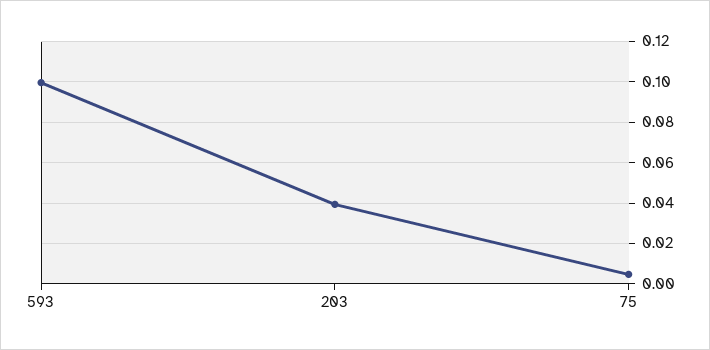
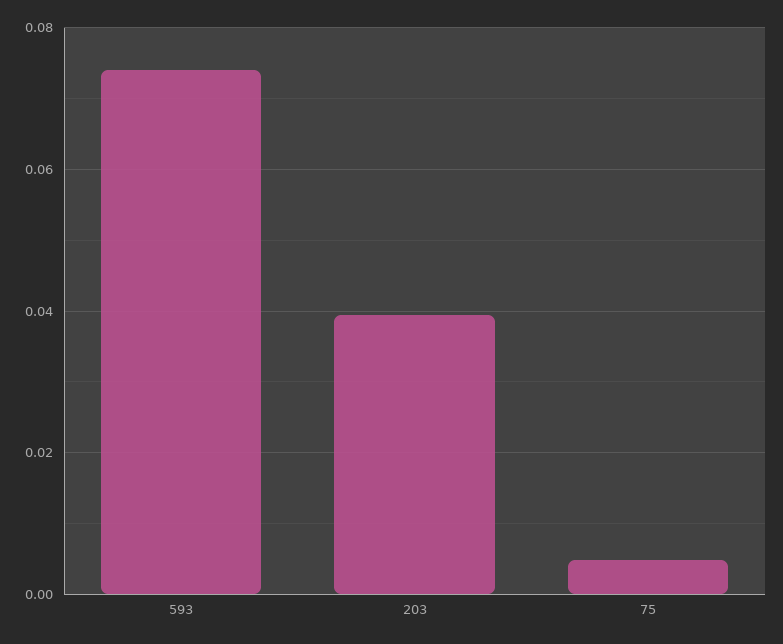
593: 0.1 -> 0.074

